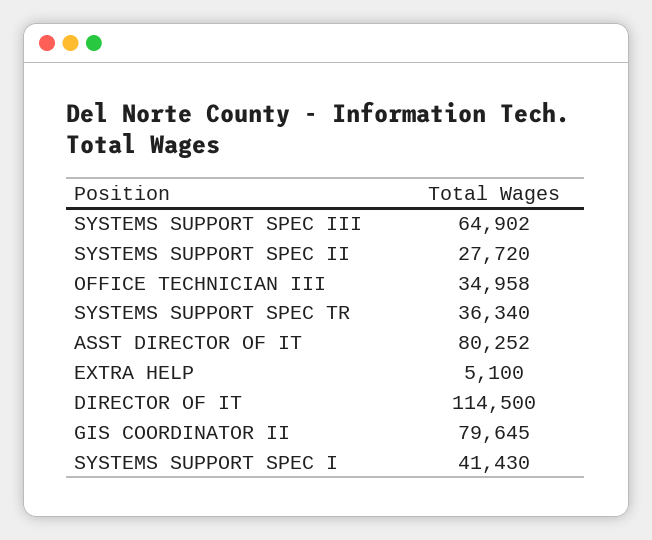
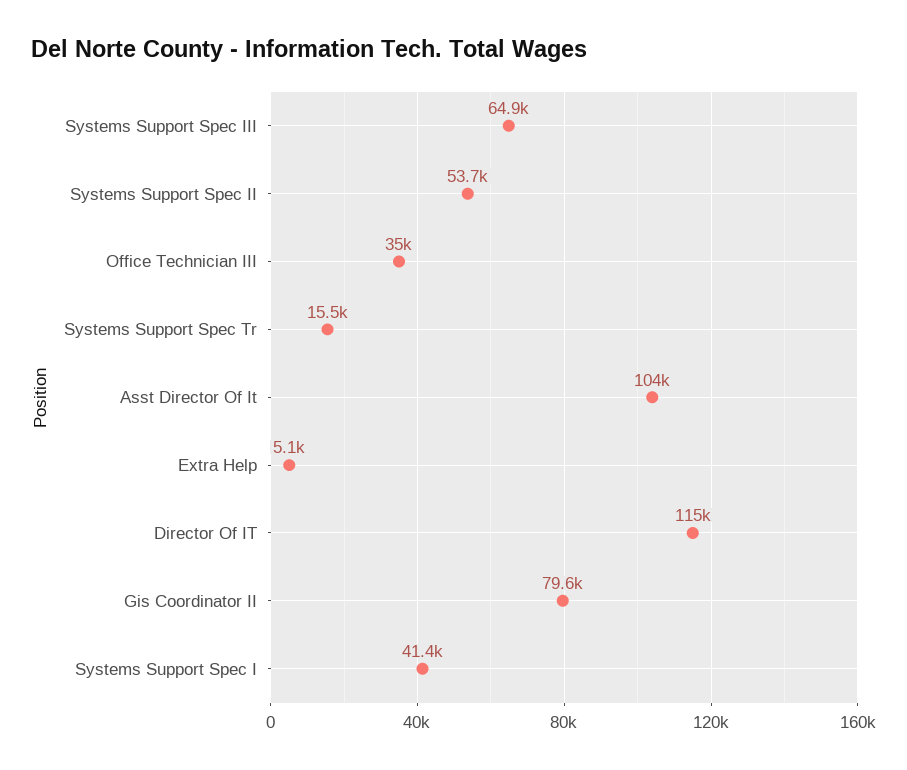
SYSTEMS SUPPORT SPEC II: 27720 -> 53700
SYSTEMS SUPPORT SPEC TR: 36340 -> 15500
ASST DIRECTOR OF IT: 80252 -> 104000

